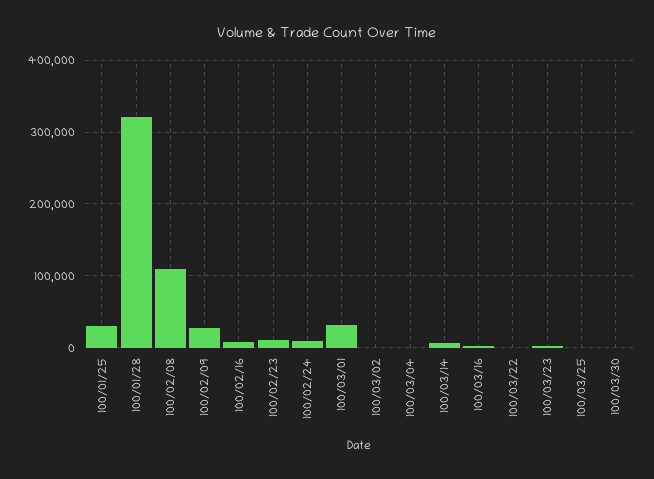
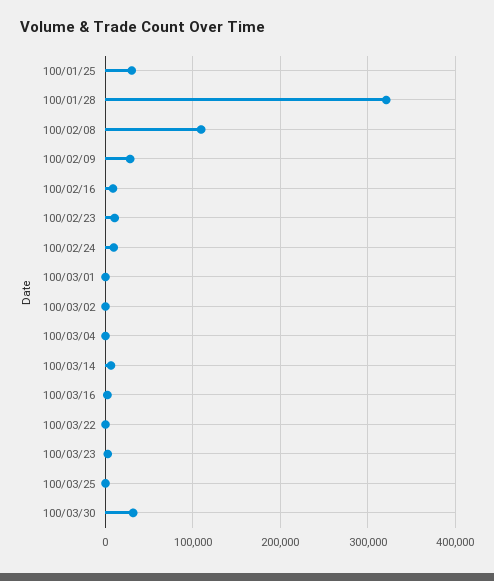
100/03/01: 30000 -> 0
100/03/30: 0 -> 30000

